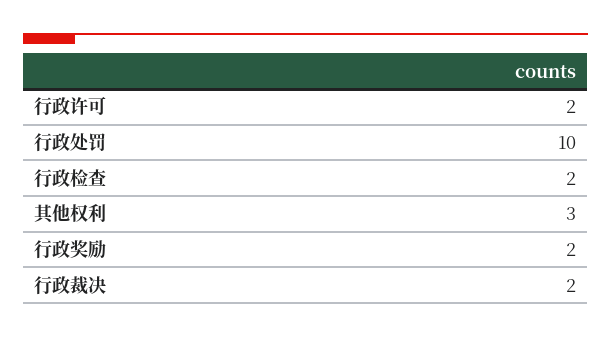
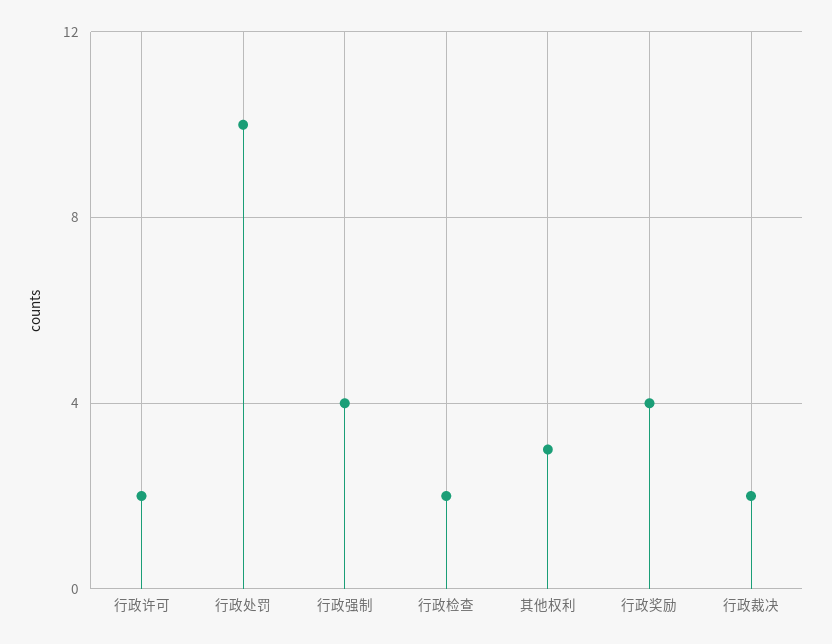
行政奖励: 2 -> 4
行政强制: none -> 4

